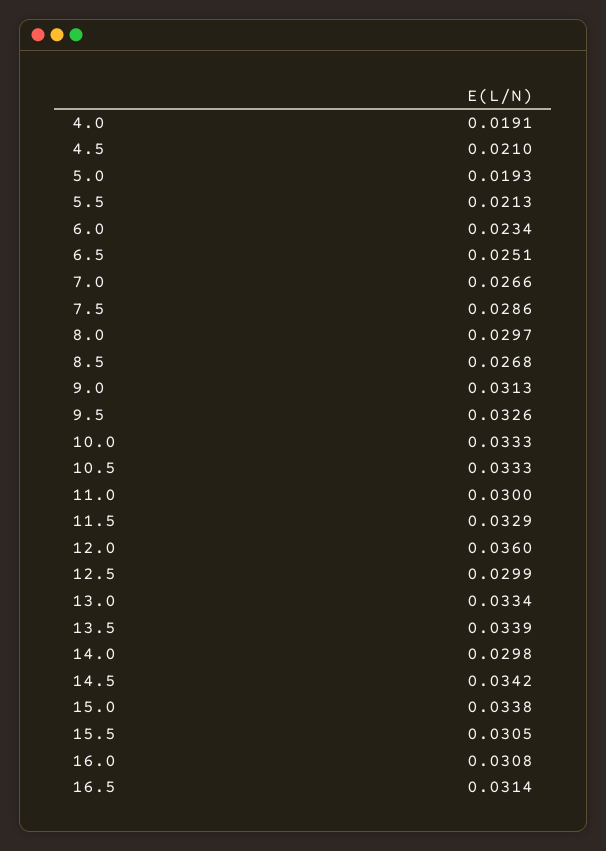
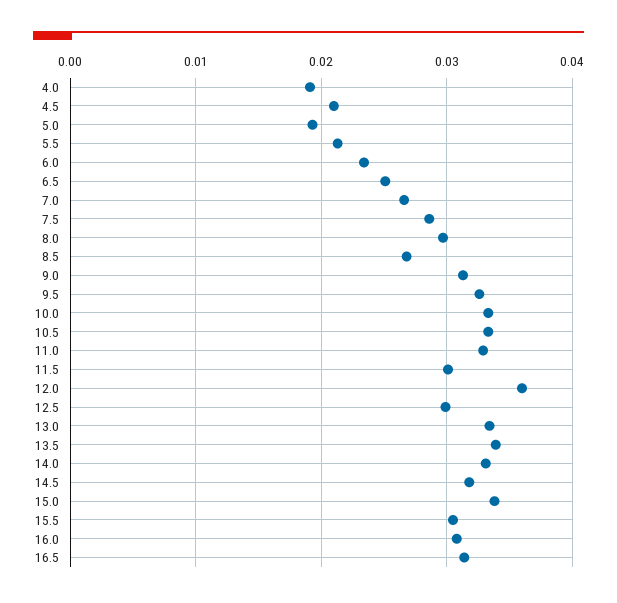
11.0: 0.03 -> 0.033
11.5: 0.0329 -> 0.03
14.0: 0.0298 -> 0.033
14.5: 0.0342 -> 0.032

